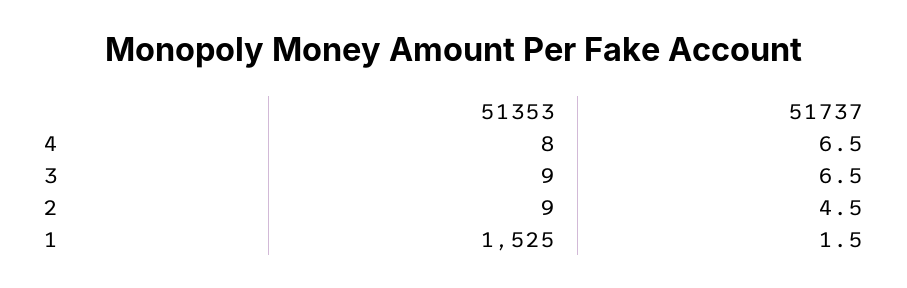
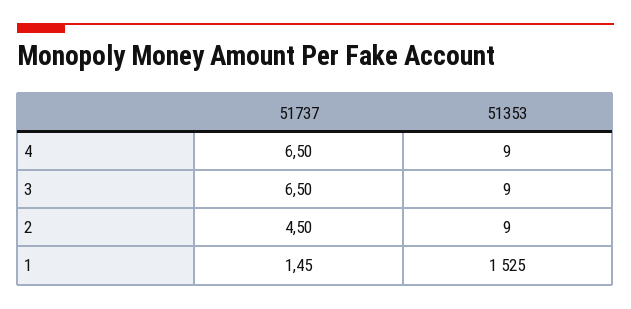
51353, 4: 8 -> 9

